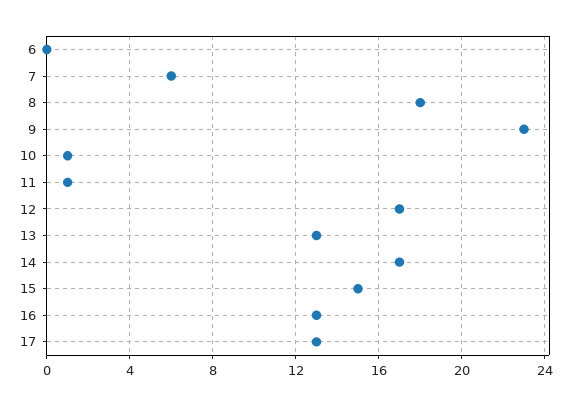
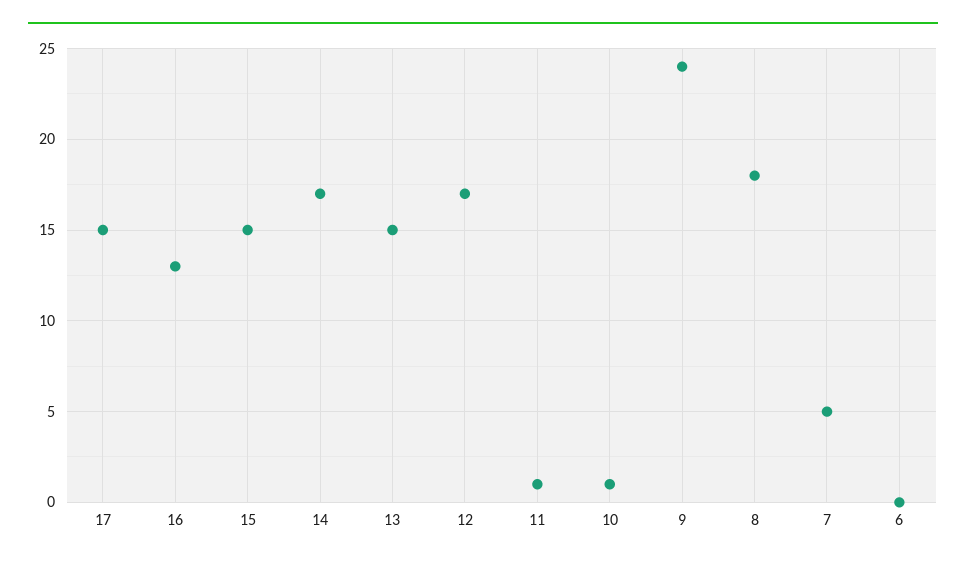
7: 6 -> 5
9: 23 -> 24
13: 13 -> 15
17: 13 -> 15

